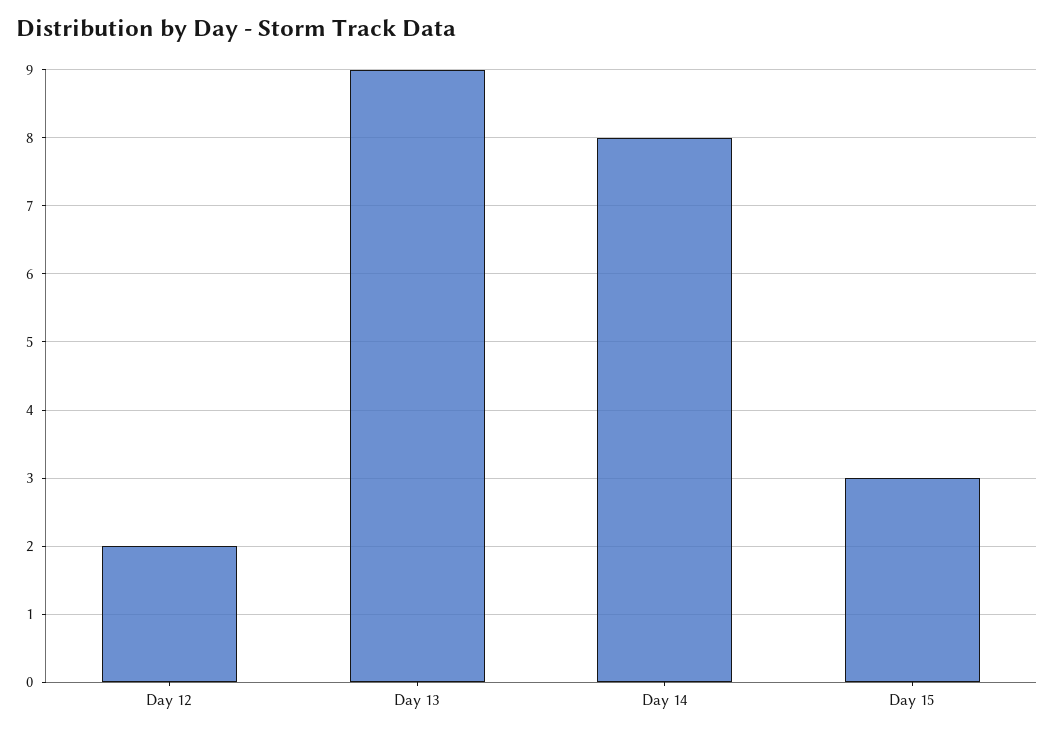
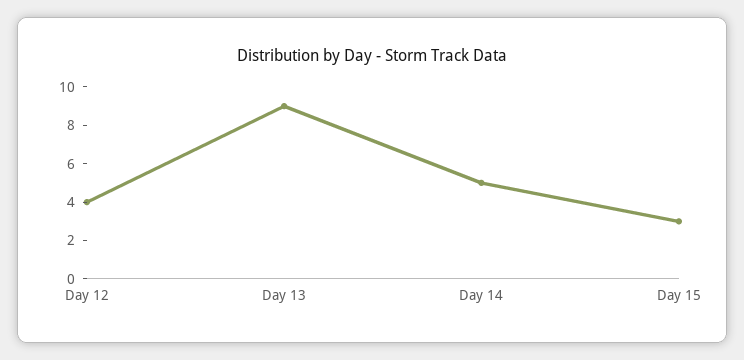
Day 12: 2 -> 4
Day 14: 8 -> 5

